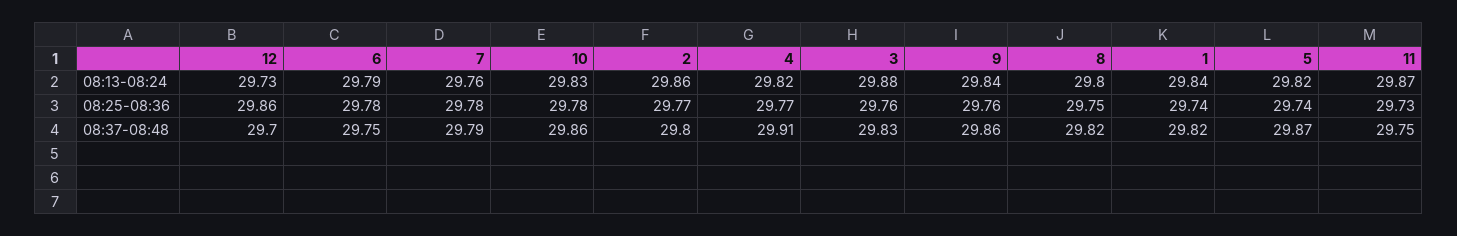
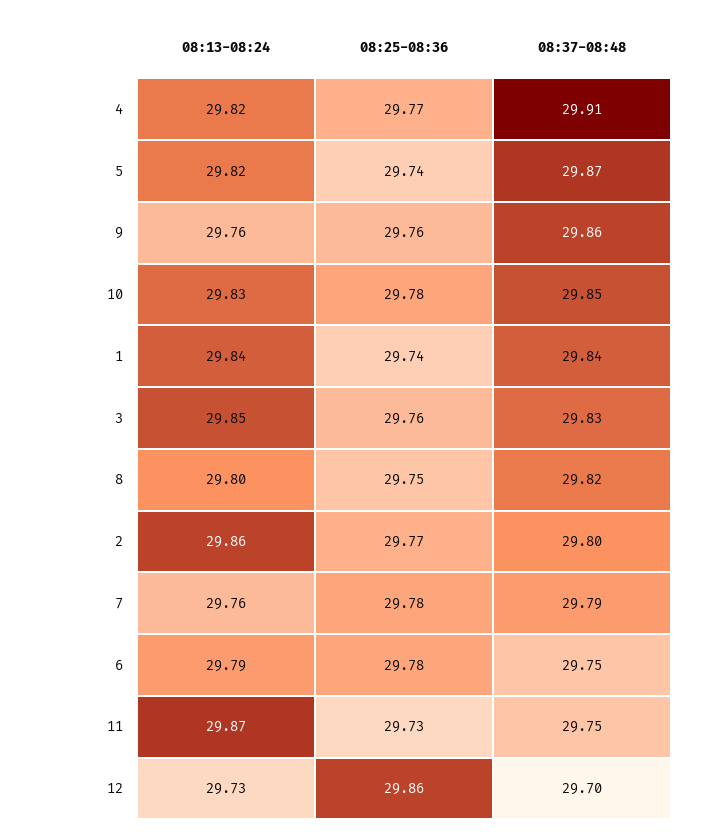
3, 08:13-08:24: 29.88 -> 29.85
9, 08:13-08:24: 29.84 -> 29.76
10, 08:37-08:48: 29.86 -> 29.85
1, 08:37-08:48: 29.82 -> 29.84

